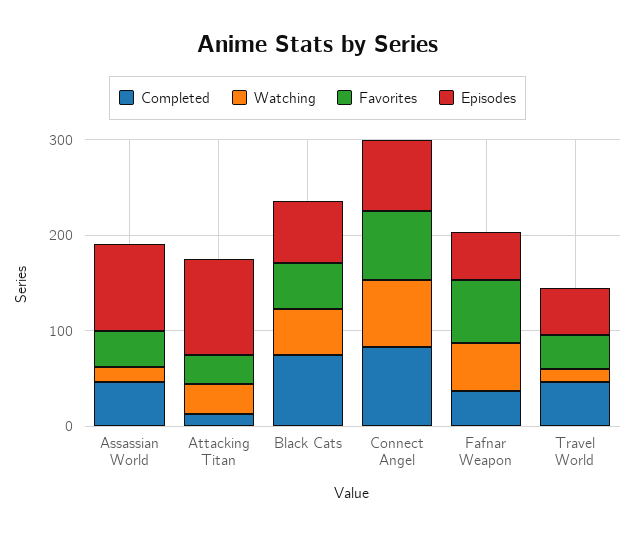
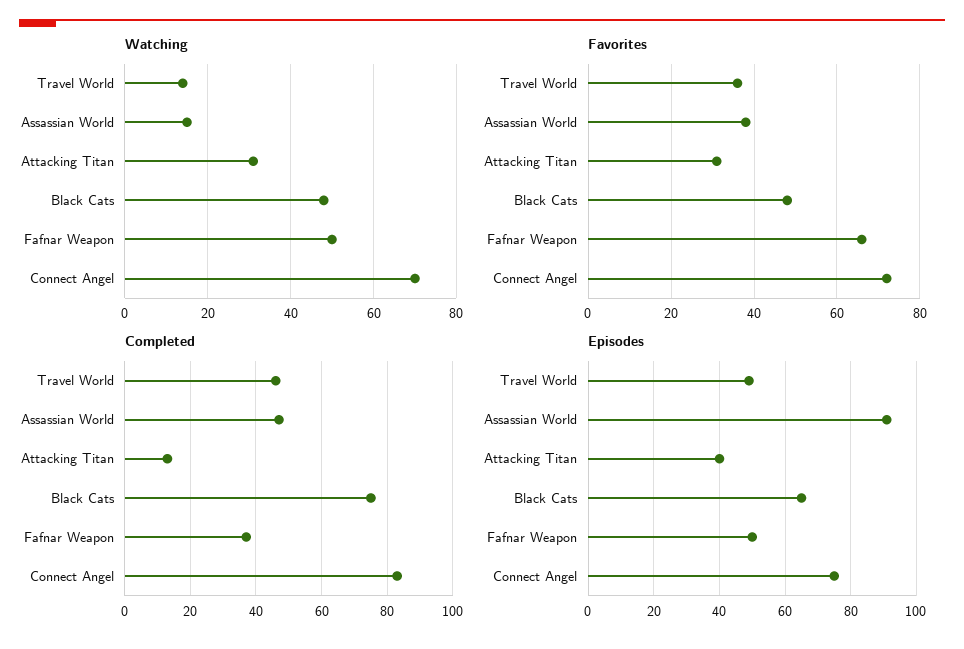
Episodes, Attacking Titan: 100 -> 40

